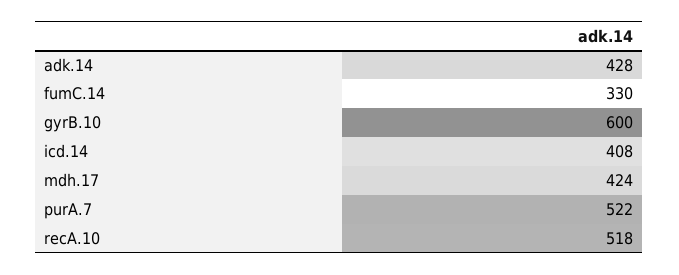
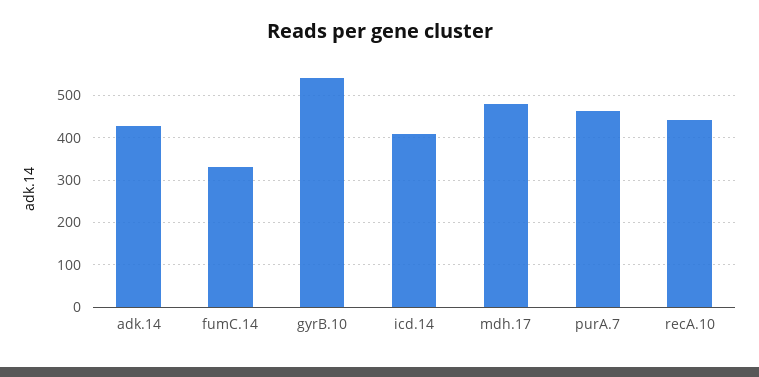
gyrB.10: 600 -> 540
mdh.17: 424 -> 480
purA.7: 522 -> 460
recA.10: 518 -> 440

